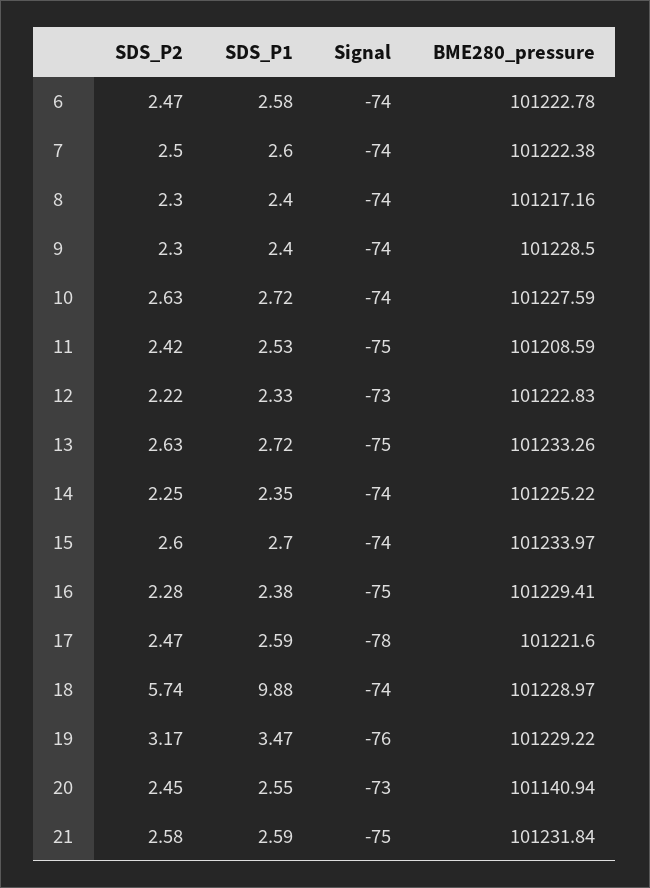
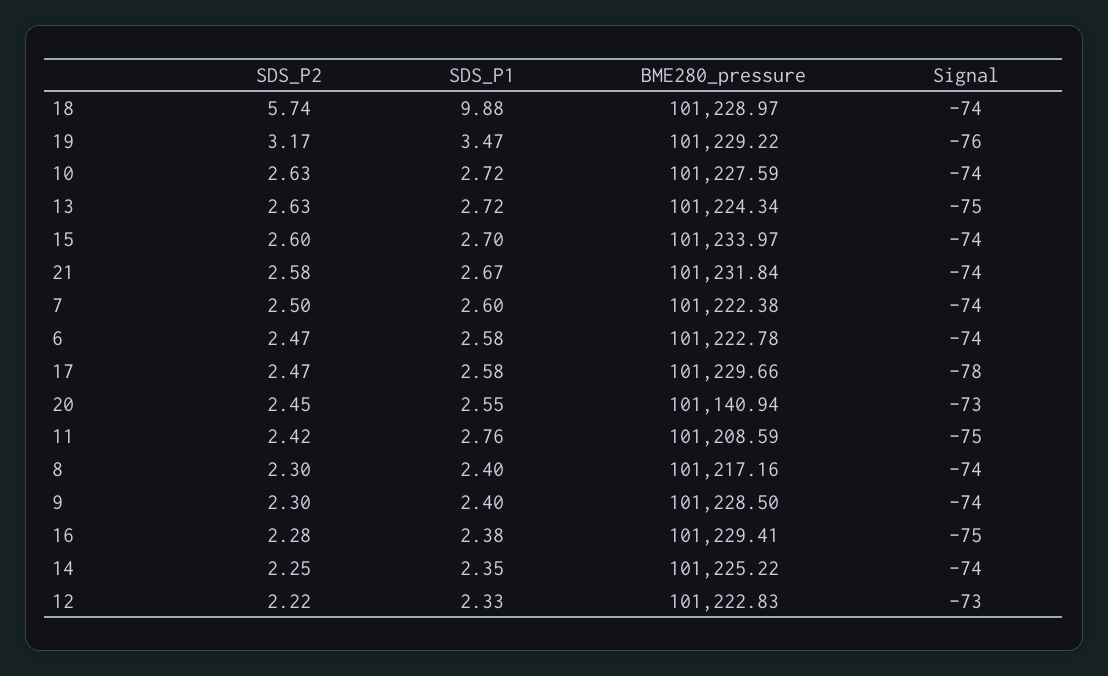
SDS_P1, 11: 2.53 -> 2.76
BME280_pressure, 13: 101233.26 -> 101224.34
SDS_P1, 17: 2.59 -> 2.58
BME280_pressure, 17: 101221.6 -> 101229.66
SDS_P1, 21: 2.59 -> 2.67
Signal, 21: -75 -> -74

